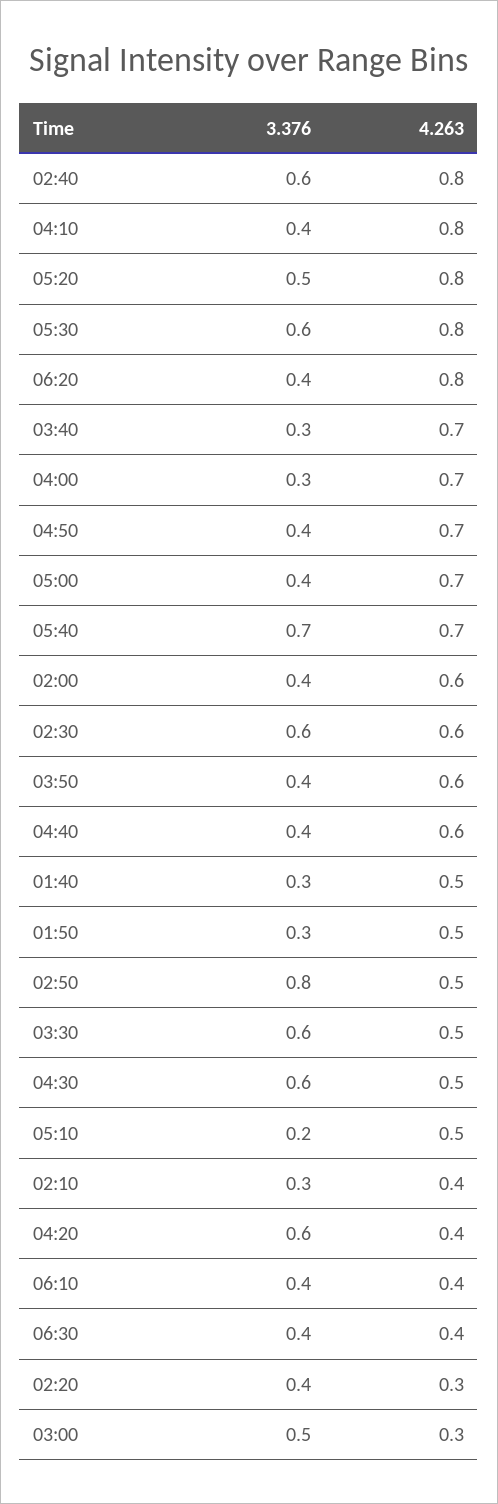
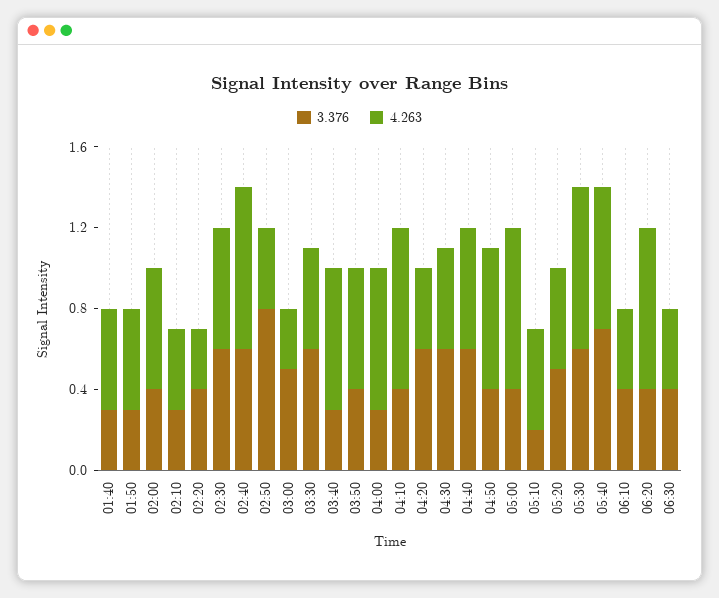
4.263, 05:20: 0.8 -> 0.5
4.263, 05:00: 0.7 -> 0.8
3.376, 04:40: 0.4 -> 0.6
4.263, 02:50: 0.5 -> 0.4

